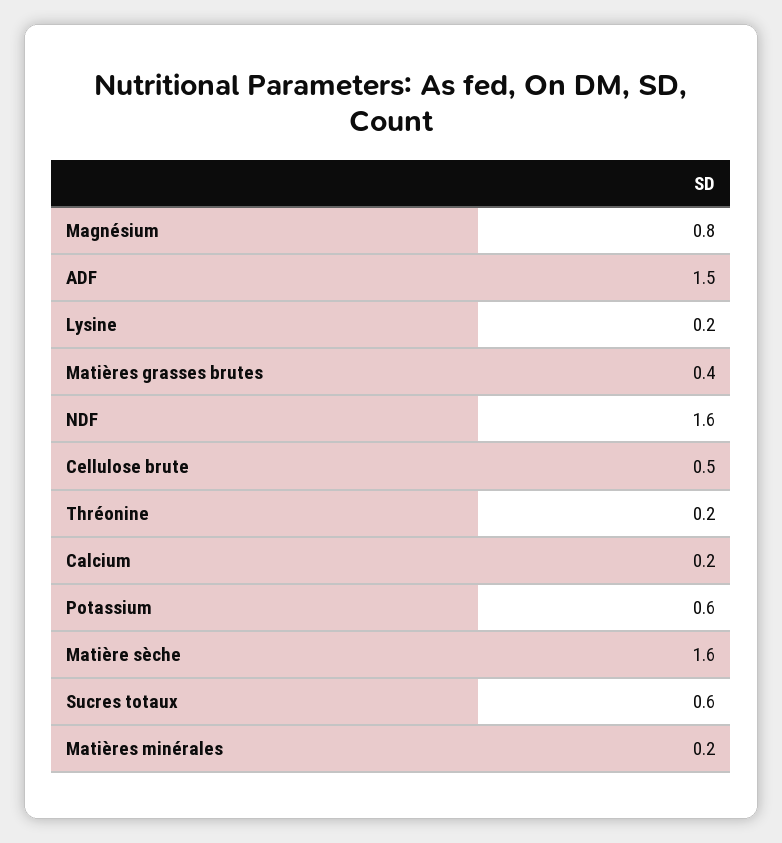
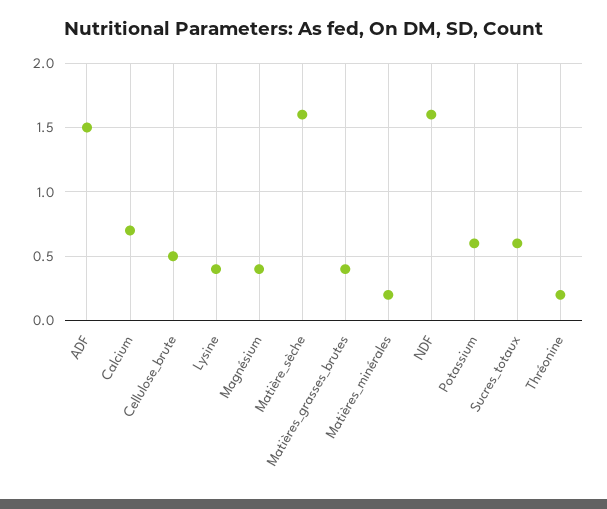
Magnésium: 0.8 -> 0.4
Lysine: 0.2 -> 0.4
Calcium: 0.2 -> 0.7

